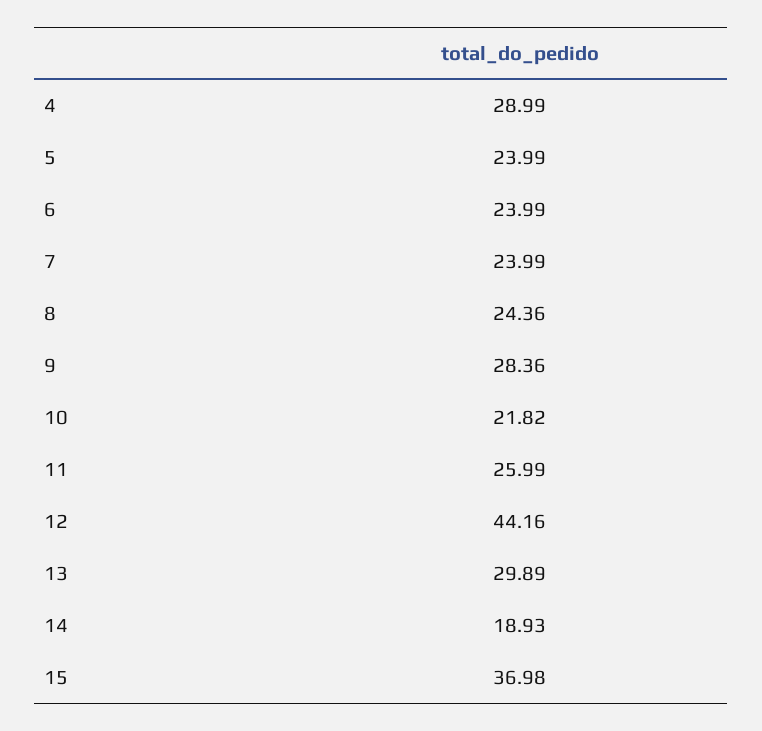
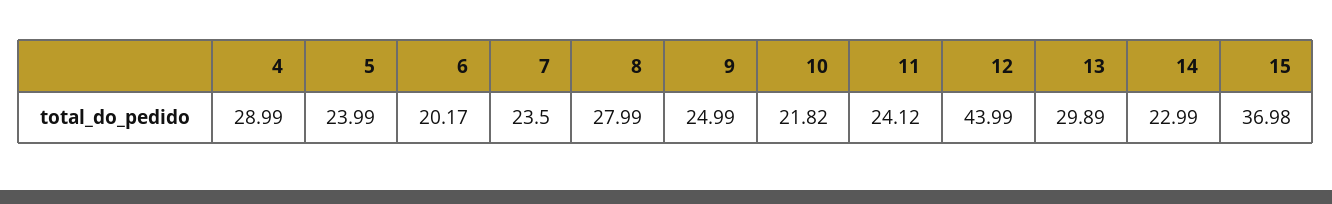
6: 23.99 -> 20.17
7: 23.99 -> 23.5
8: 24.36 -> 27.99
9: 28.36 -> 24.99
11: 25.99 -> 24.12
12: 44.16 -> 43.99
14: 18.93 -> 22.99

